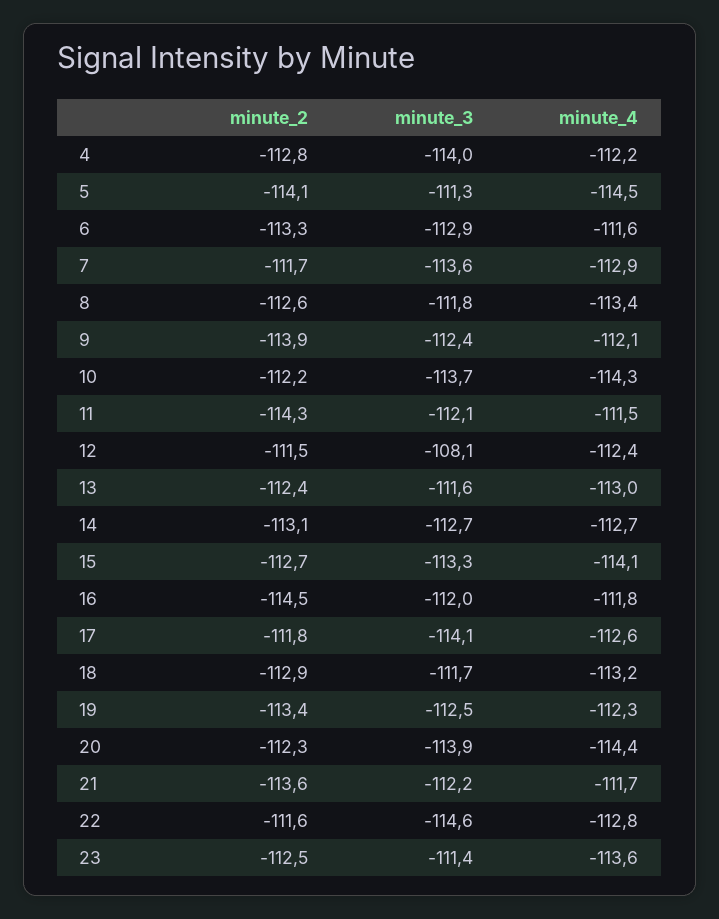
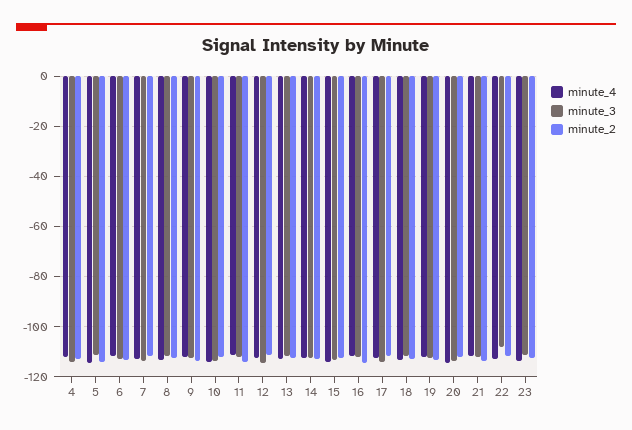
minute_3, 12: -108.1 -> -115
minute_3, 22: -114.6 -> -107.5

